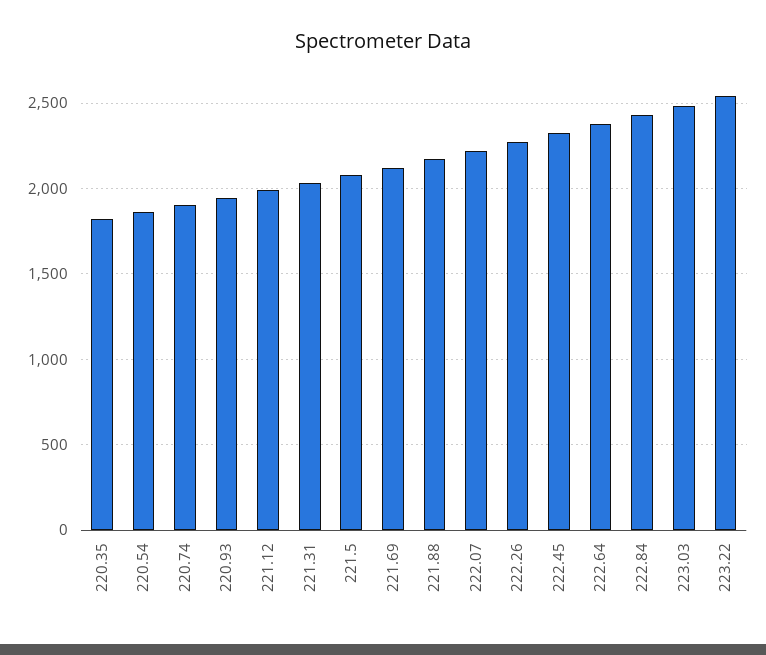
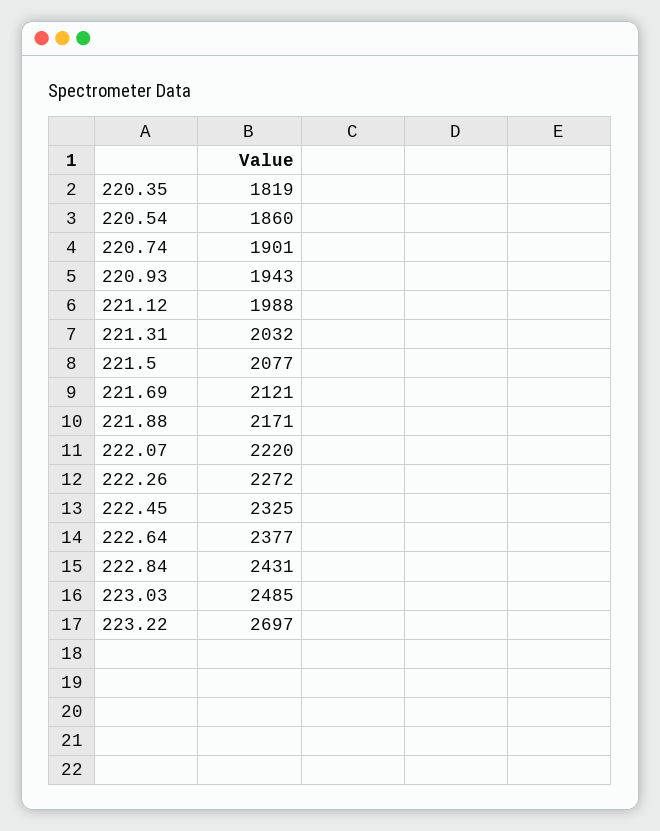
223.22: 2550 -> 2697

